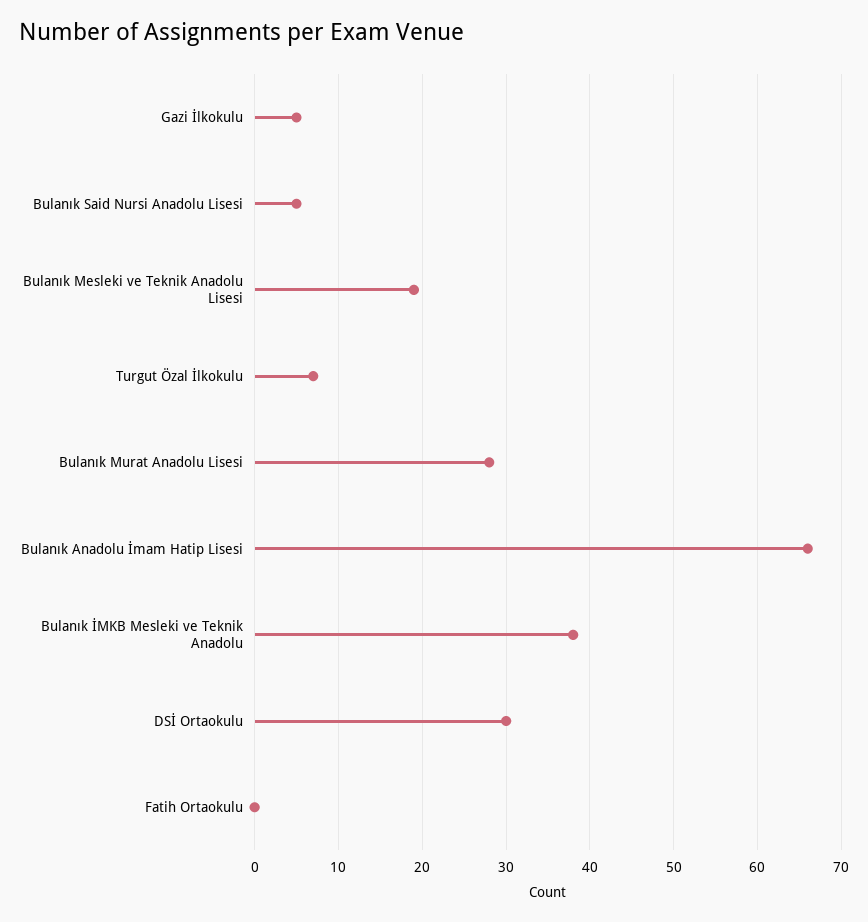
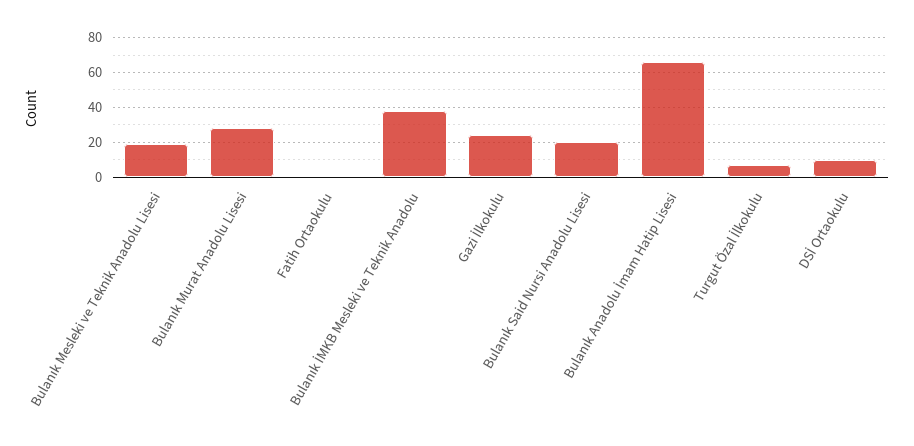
Gazi İlkokulu: 5 -> 25
Bulanık Said Nursi Anadolu Lisesi: 5 -> 20
DSİ Ortaokulu: 30 -> 10

